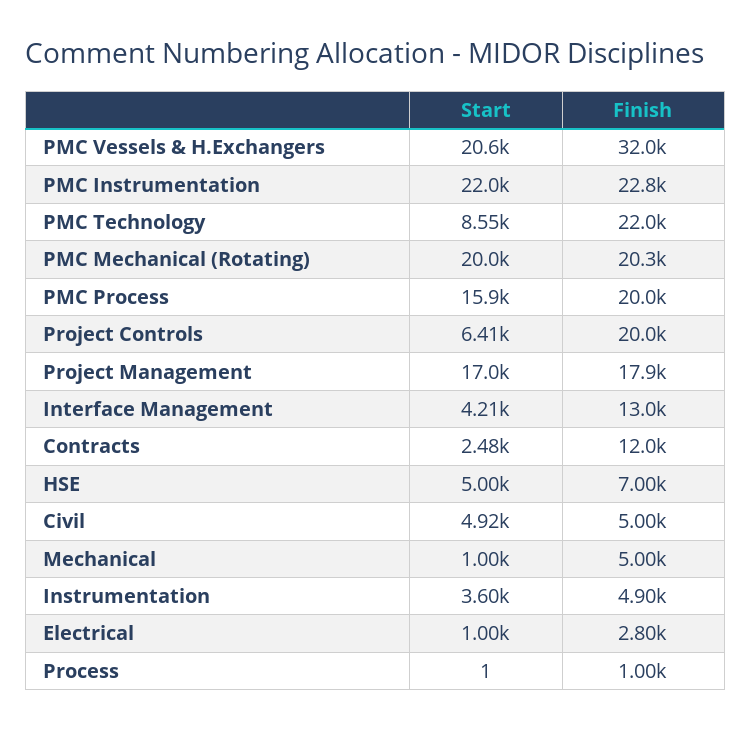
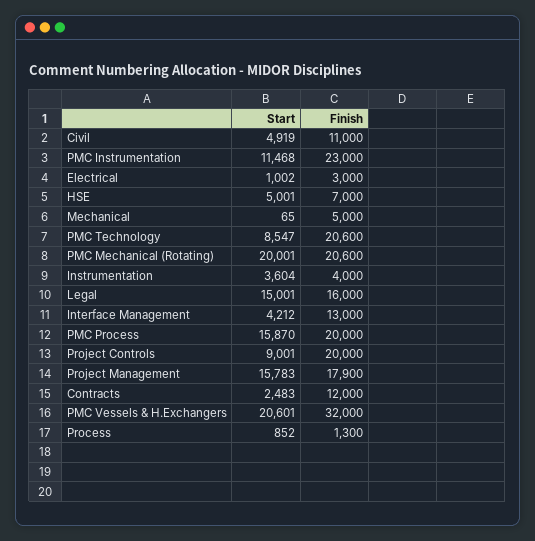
Start, PMC Instrumentation: 22000 -> 11468
Finish, PMC Instrumentation: 22800 -> 23000
Finish, PMC Technology: 22000 -> 20600
Finish, PMC Mechanical (Rotating): 20300 -> 20600
Start, Project Controls: 6410 -> 9001
Start, Project Management: 17000 -> 15783
Finish, Civil: 5000 -> 11000
Start, Mechanical: 1000 -> 65
Finish, Instrumentation: 4900 -> 4000
Finish, Electrical: 2800 -> 3000
Start, Process: 1 -> 852
Finish, Process: 1000 -> 1300
Start, Legal: none -> 15001
Finish, Legal: none -> 16000

